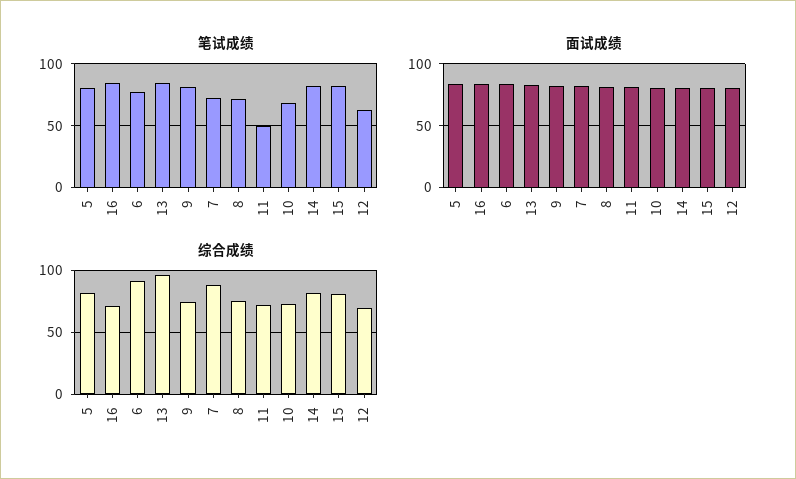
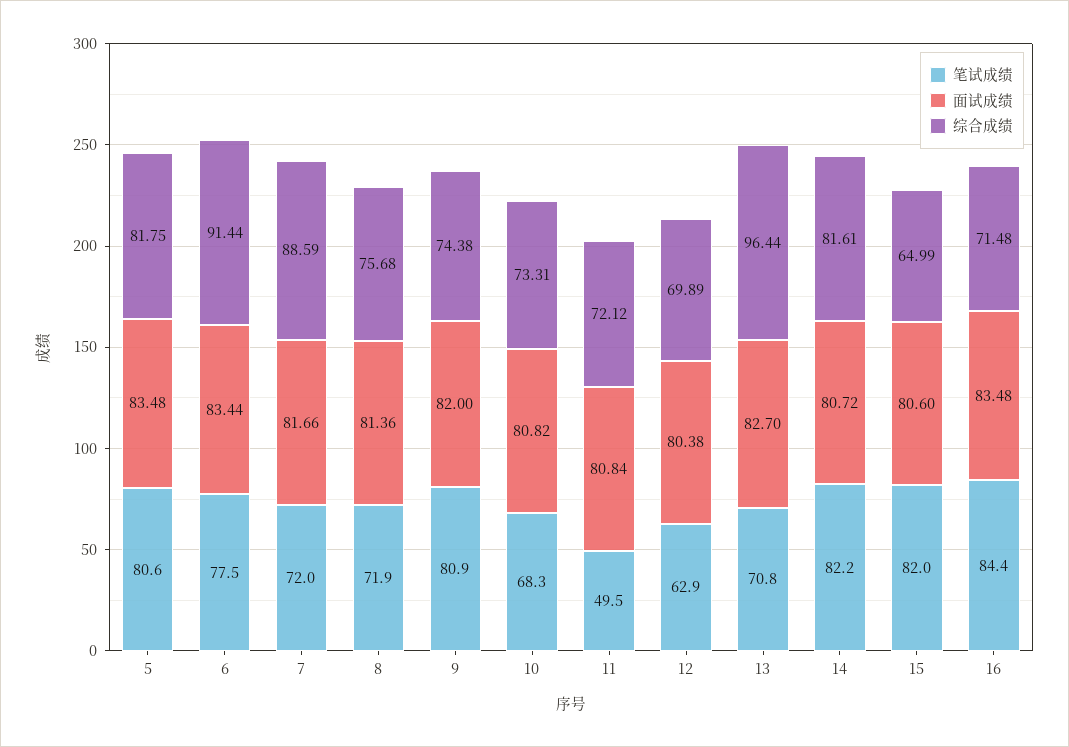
笔试成绩, 13: 85 -> 70.8
综合成绩, 15: 80 -> 64.99

